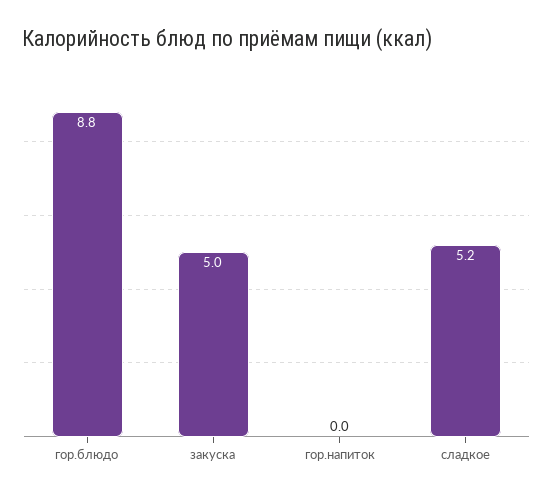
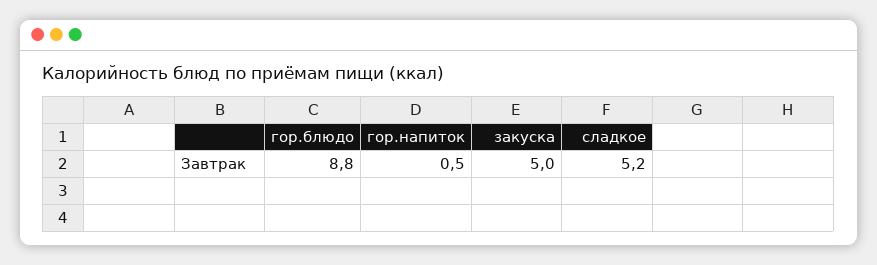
гор.напиток: 0 -> 0.5

